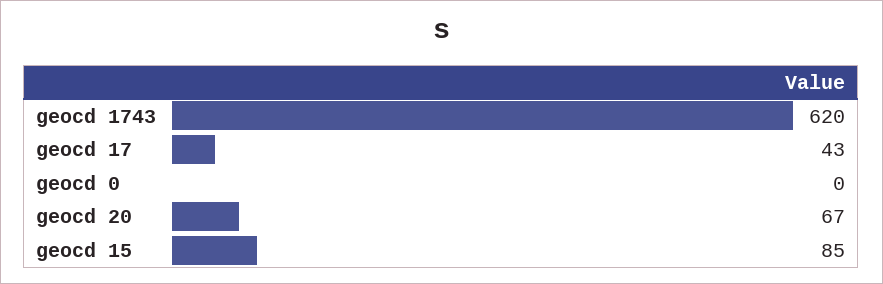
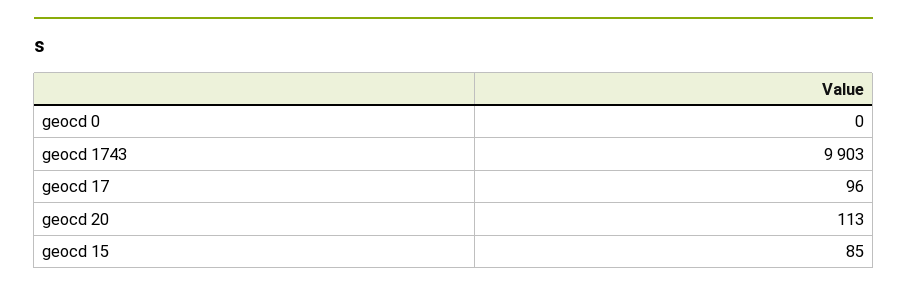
geocd 1743: 620 -> 9903
geocd 17: 43 -> 96
geocd 20: 67 -> 113

